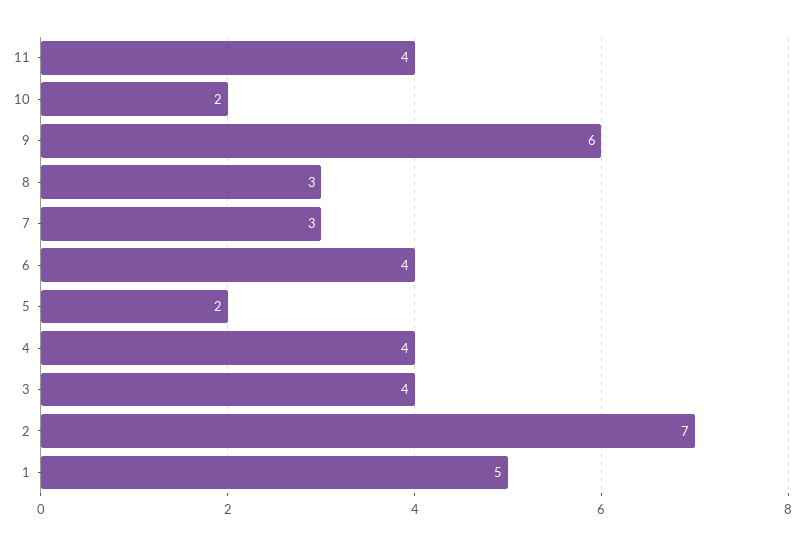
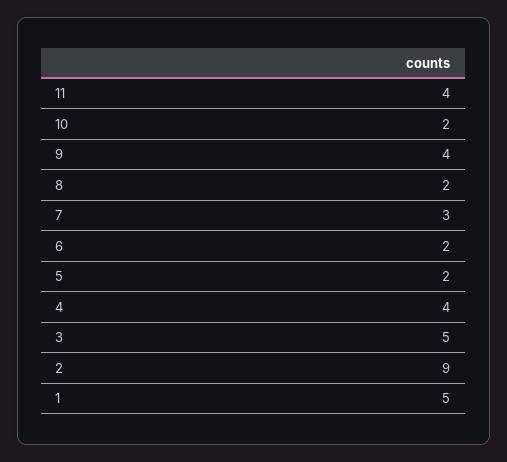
9: 6 -> 4
8: 3 -> 2
6: 4 -> 2
3: 4 -> 5
2: 7 -> 9

